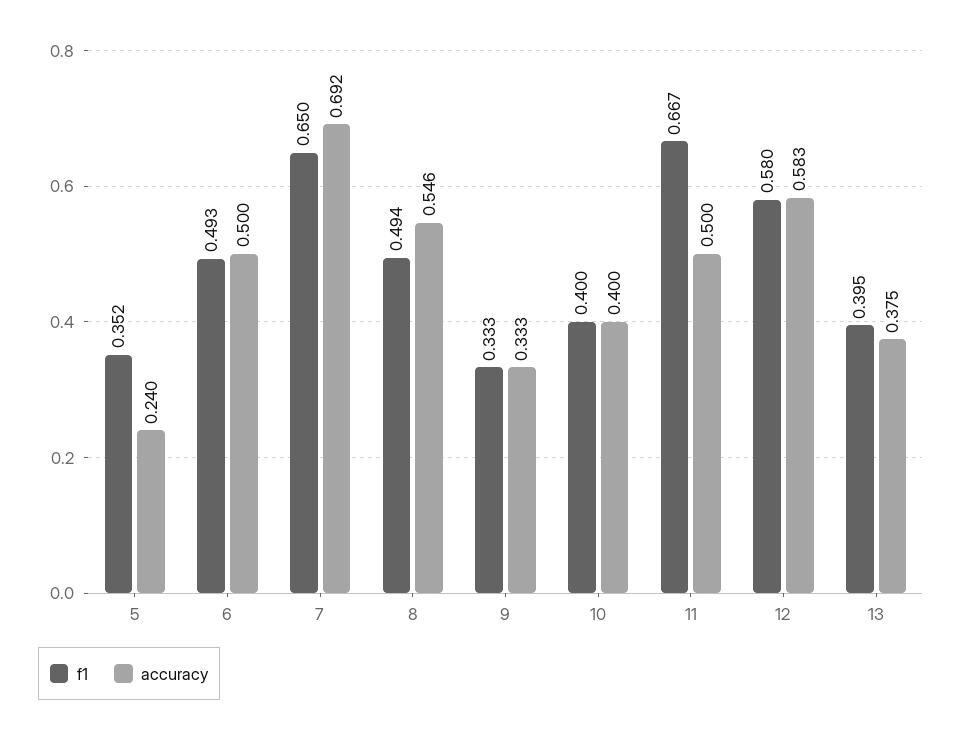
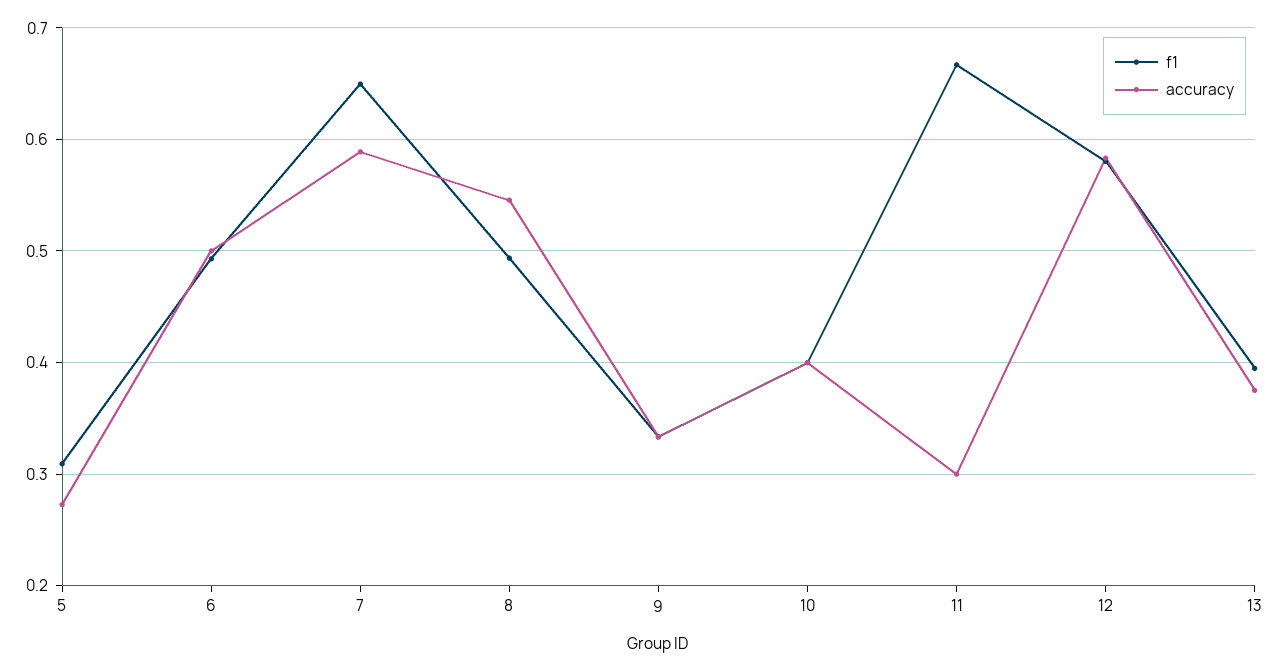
f1, 5: 0.352 -> 0.31
accuracy, 5: 0.24 -> 0.27
accuracy, 7: 0.692 -> 0.59
accuracy, 11: 0.5 -> 0.3

